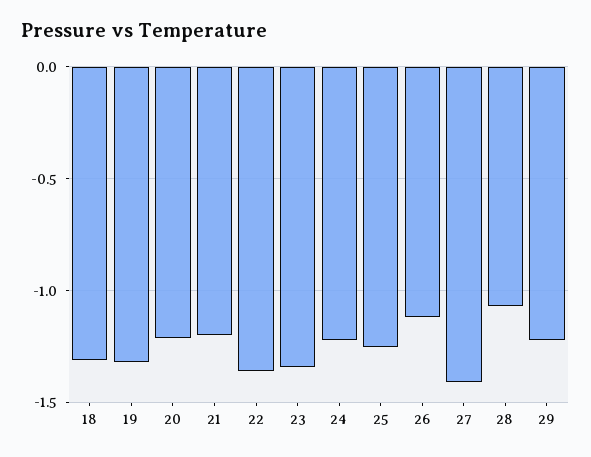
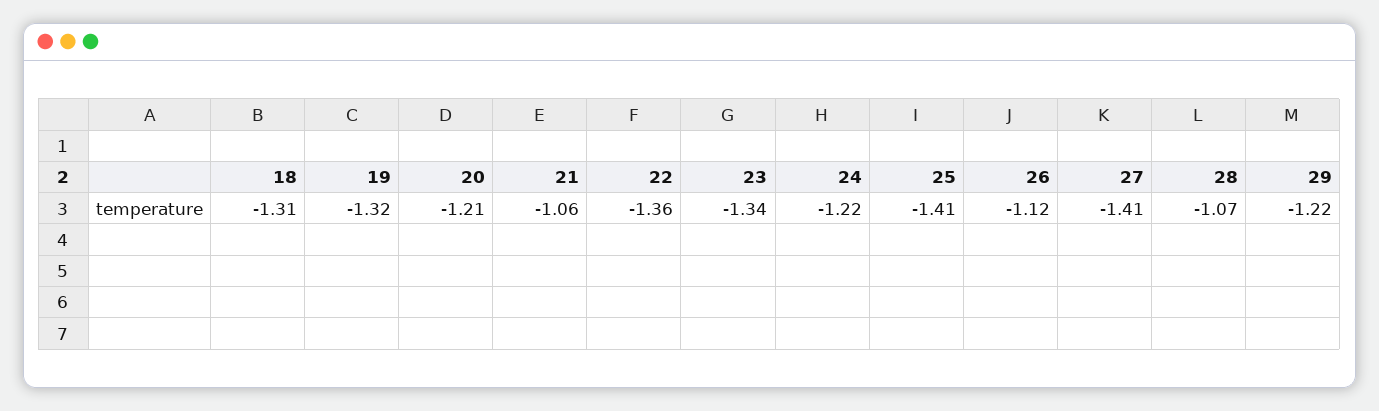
21: -1.2 -> -1.06
25: -1.25 -> -1.41

